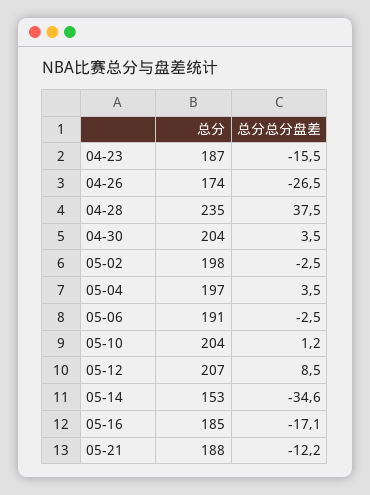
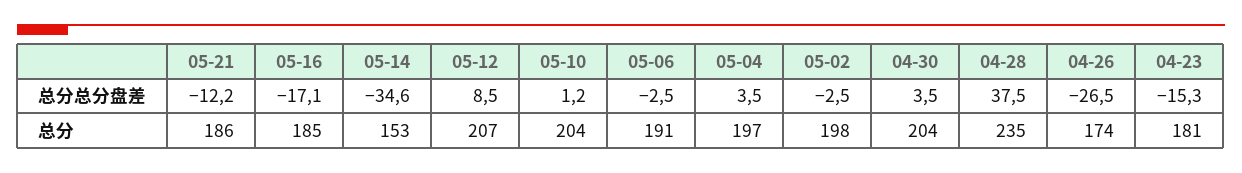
总分, 04-23: 187 -> 181
总分总分盘差, 04-23: -15.5 -> -15.3
总分, 05-21: 188 -> 186

